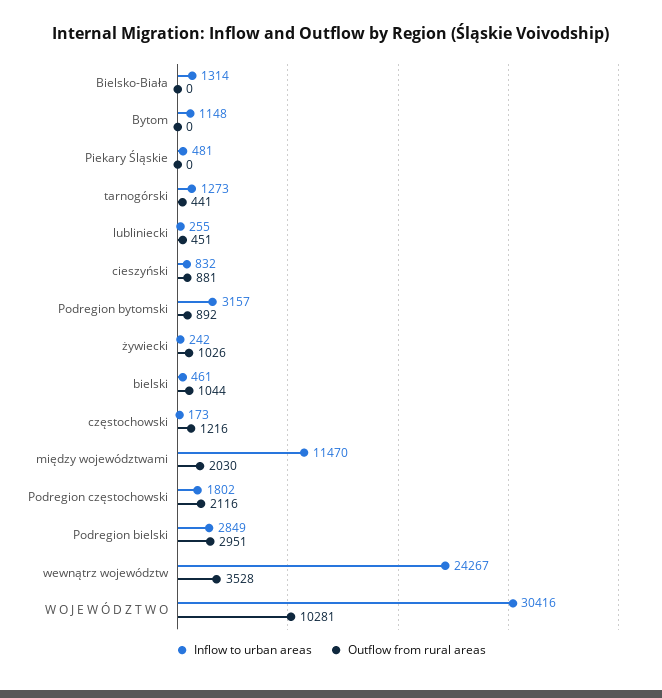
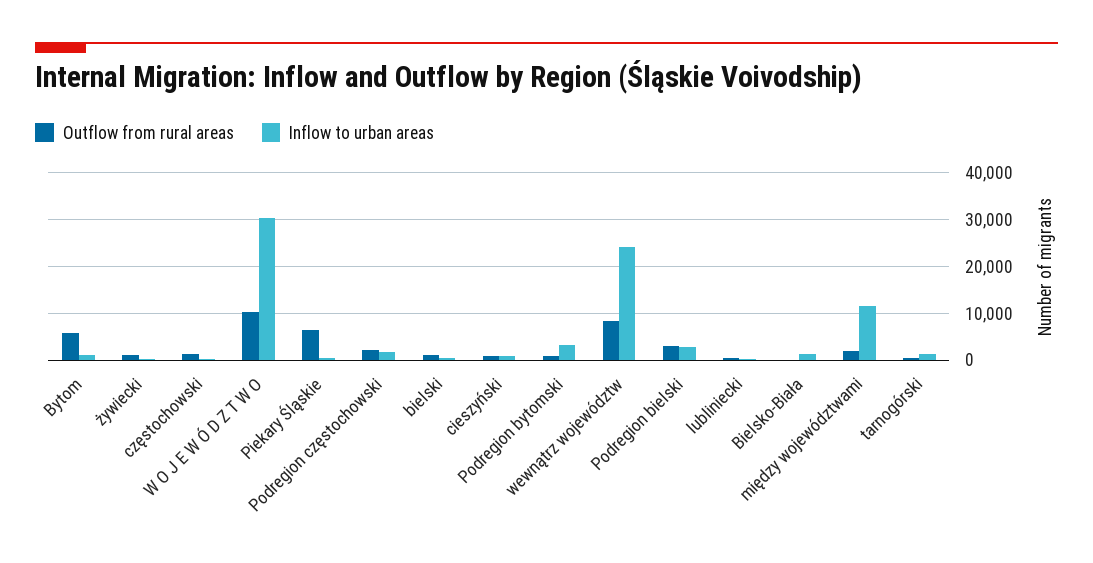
Outflow from rural areas, Bytom: 0 -> 6000
Outflow from rural areas, Piekary Śląskie: 0 -> 6000
Outflow from rural areas, wewnątrz województw: 3528 -> 8000

